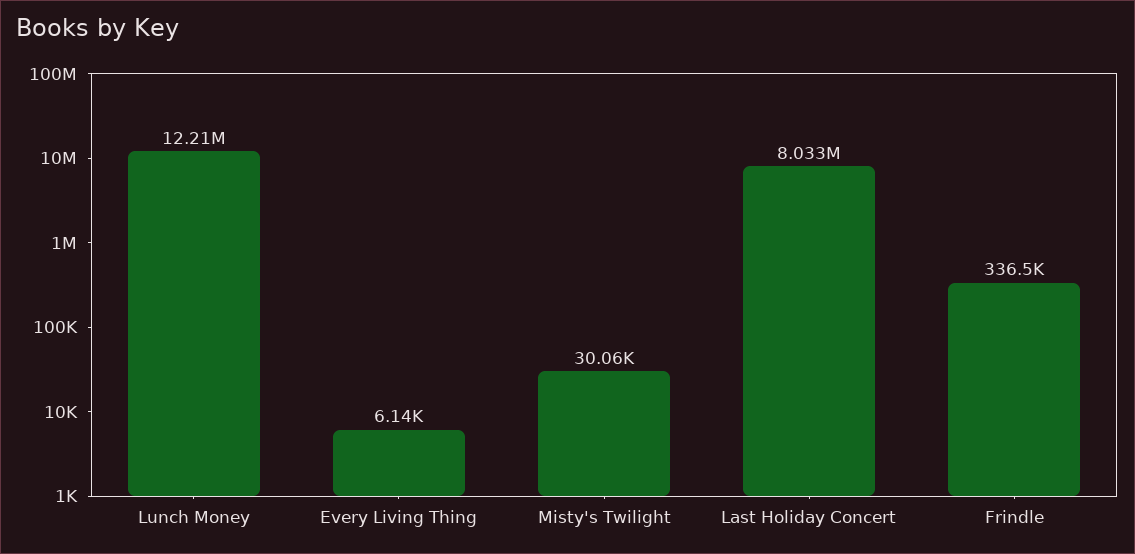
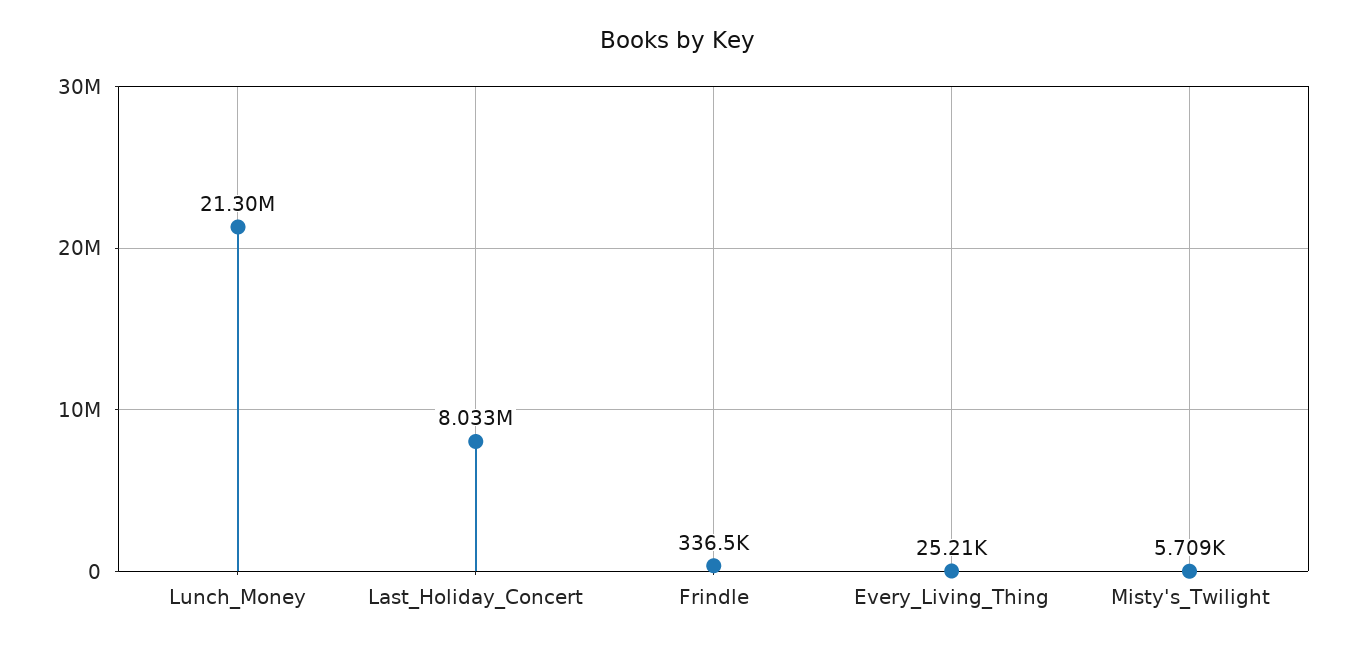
Lunch Money: 12210000 -> 21300000
Every Living Thing: 6140 -> 25210
Misty's Twilight: 30060 -> 5709

